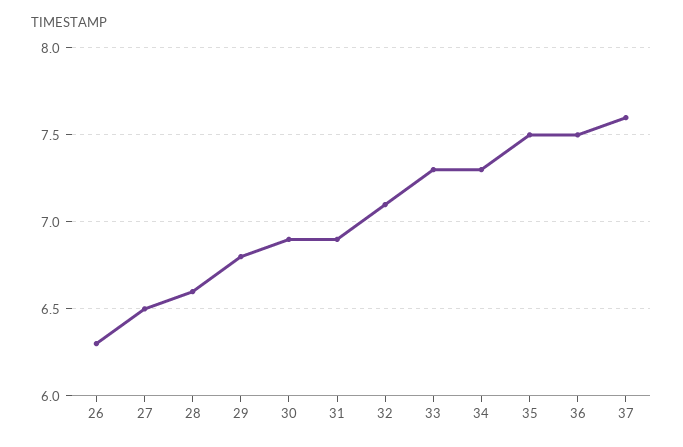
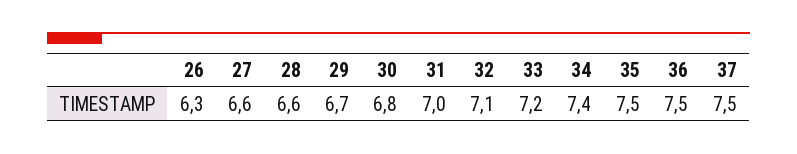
27: 6.5 -> 6.6
29: 6.8 -> 6.7
30: 6.9 -> 6.8
31: 6.9 -> 7
33: 7.3 -> 7.2
34: 7.3 -> 7.4
37: 7.6 -> 7.5

